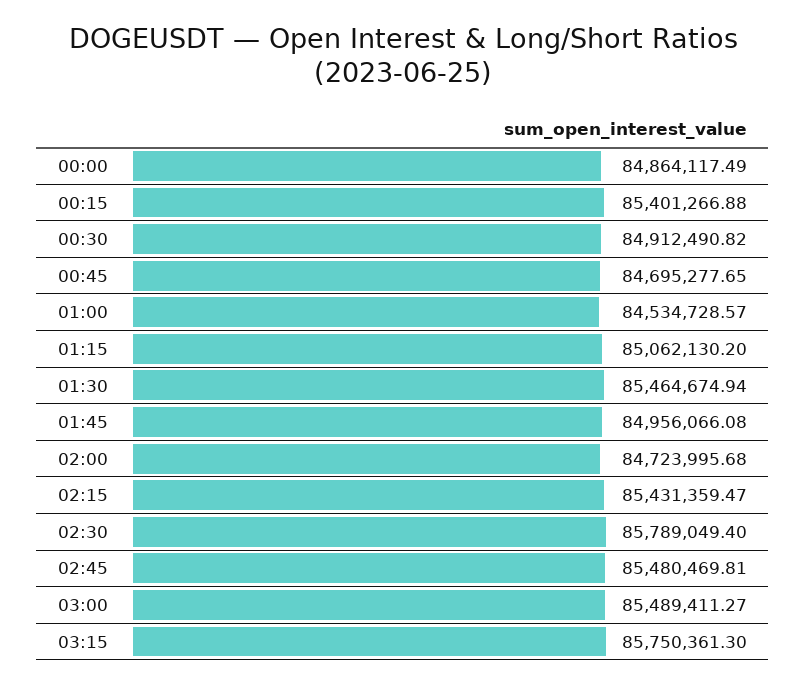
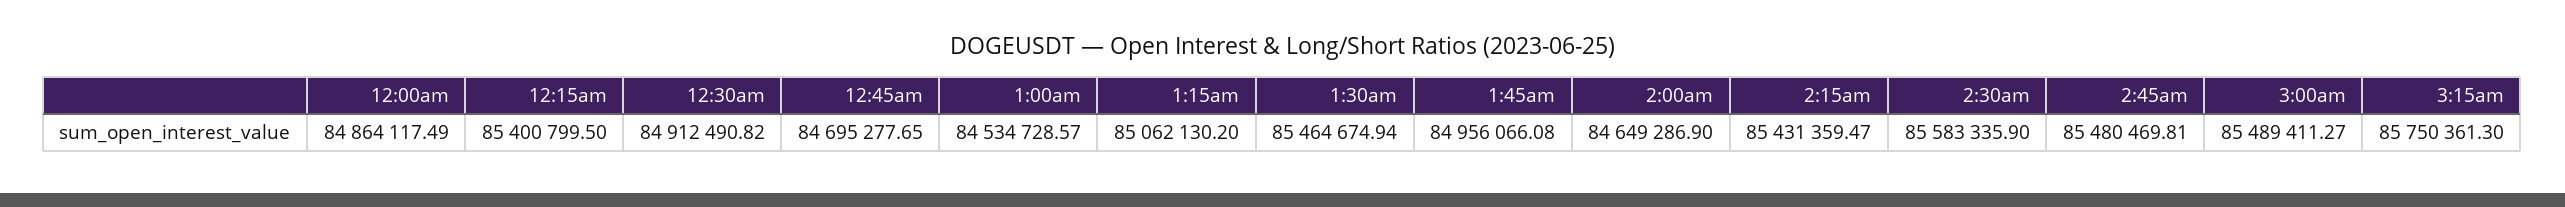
00:15: 85401266.88 -> 85400799.5
02:00: 84723995.68 -> 84649286.9
02:30: 85789049.4 -> 85583335.9

